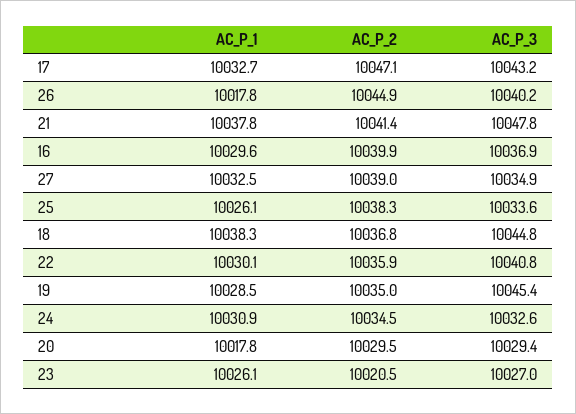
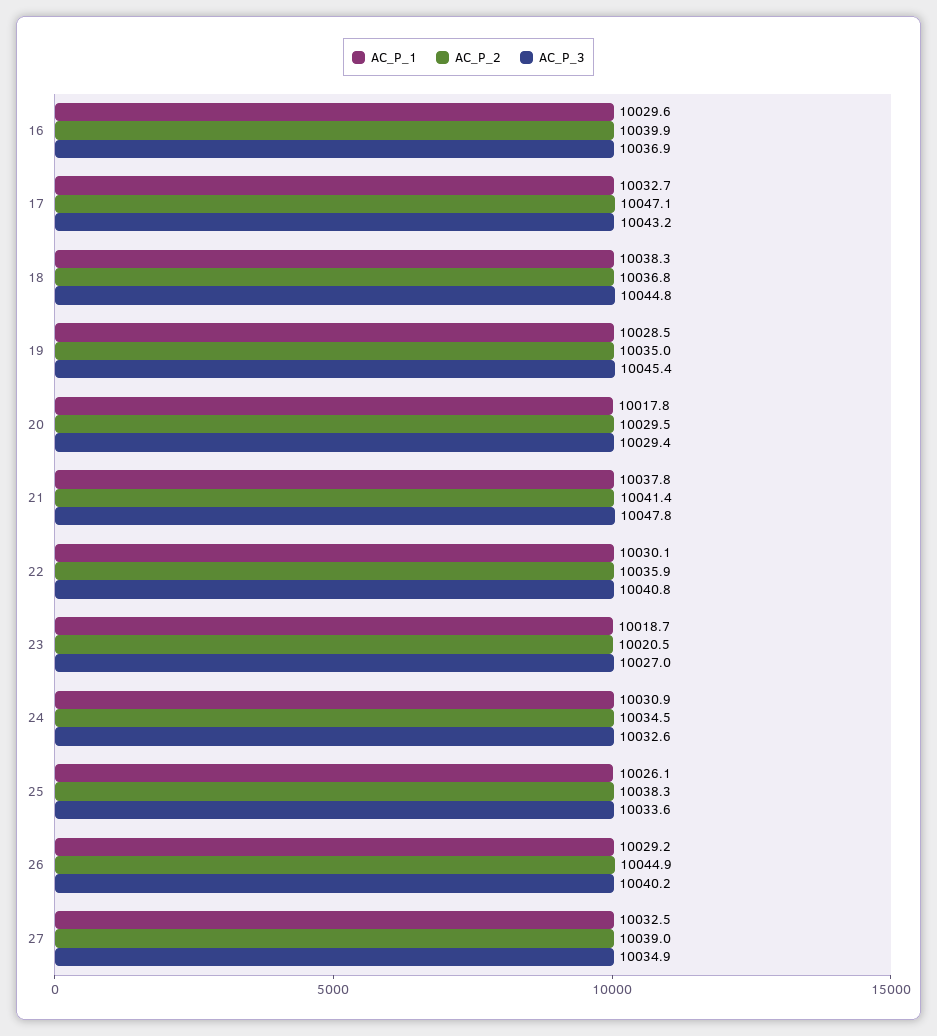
AC_P_1, 26: 10017.8 -> 10029.2
AC_P_1, 23: 10026.1 -> 10018.7

